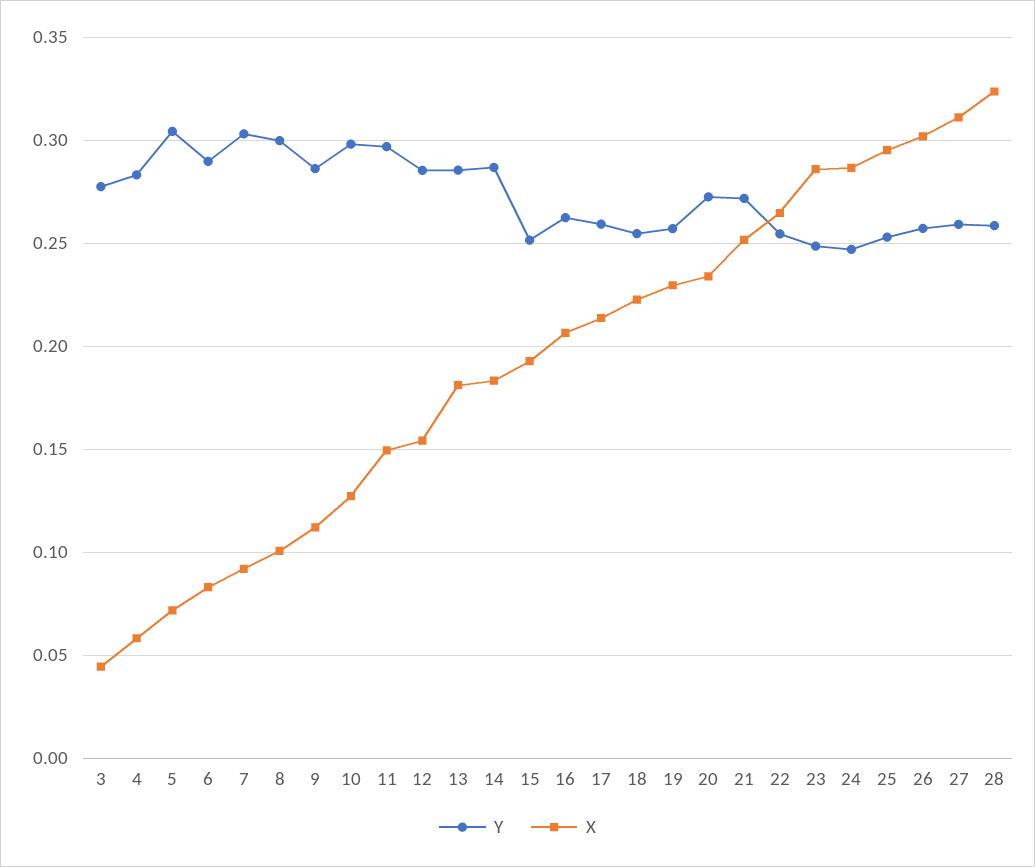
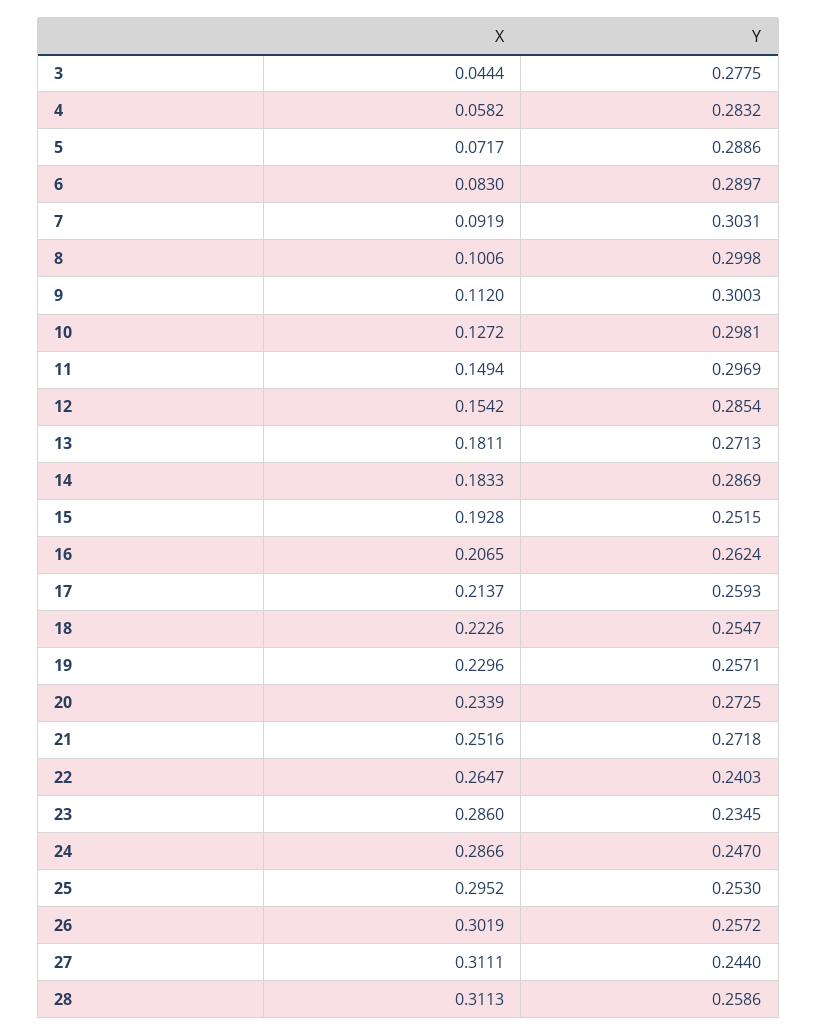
Y, 5: 0.305 -> 0.2886
Y, 9: 0.285 -> 0.3003
Y, 13: 0.285 -> 0.2713
Y, 22: 0.255 -> 0.2403
Y, 23: 0.25 -> 0.2345
Y, 27: 0.26 -> 0.244
X, 28: 0.325 -> 0.3113

